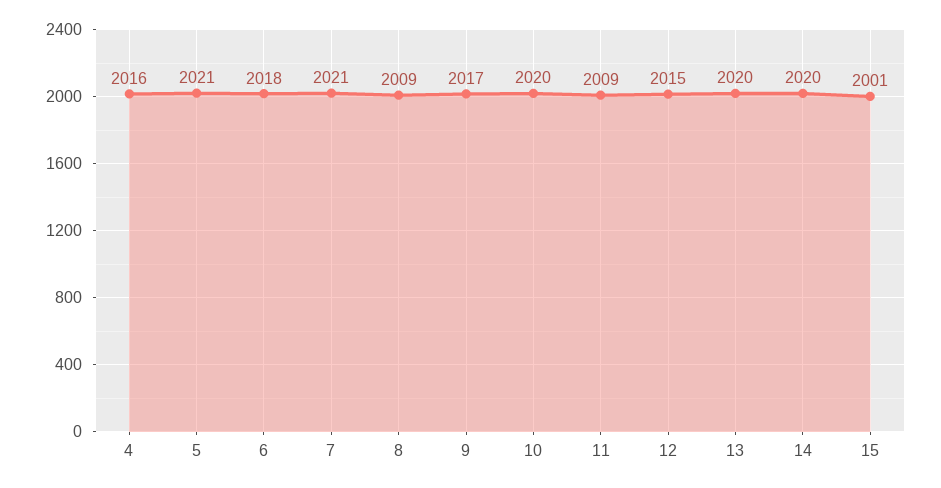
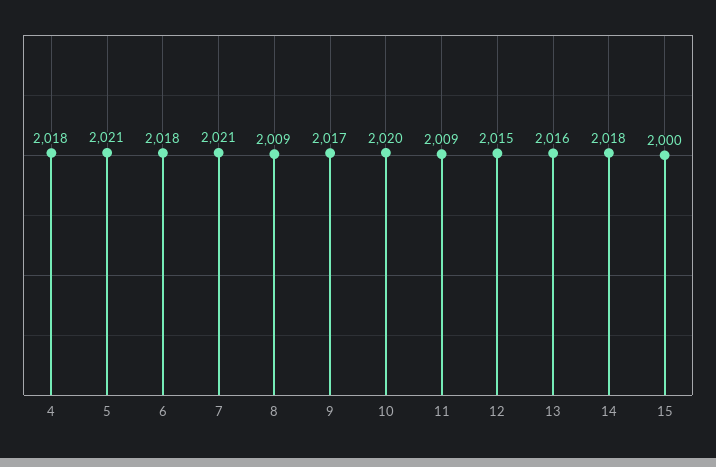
4: 2016 -> 2018
13: 2020 -> 2016
14: 2020 -> 2018
15: 2001 -> 2000

